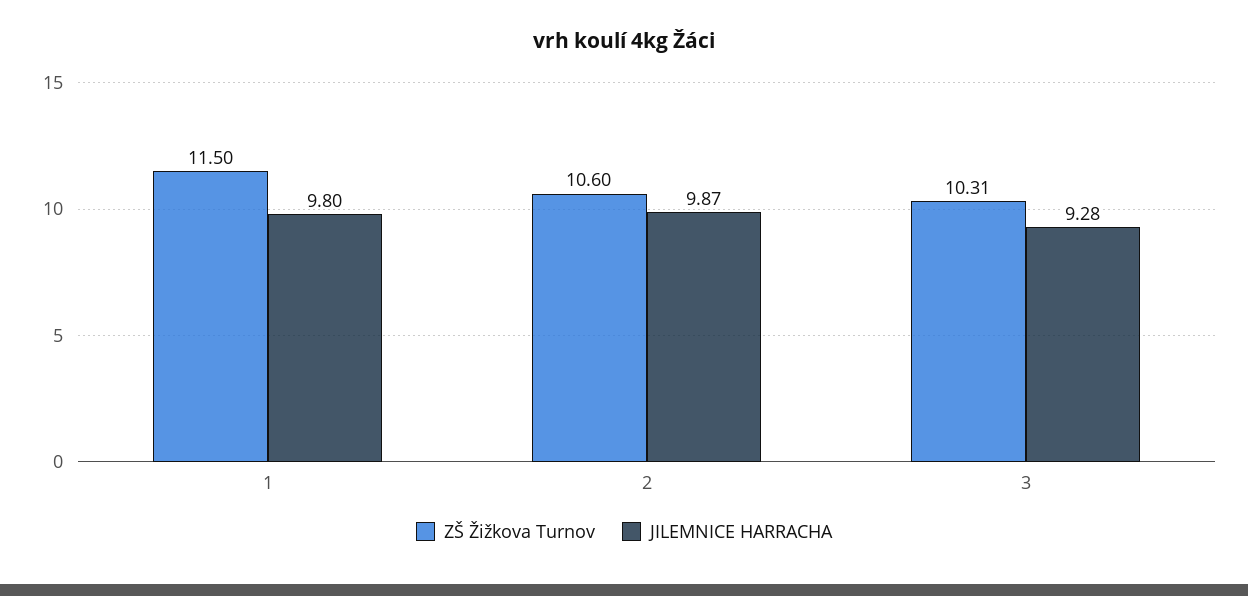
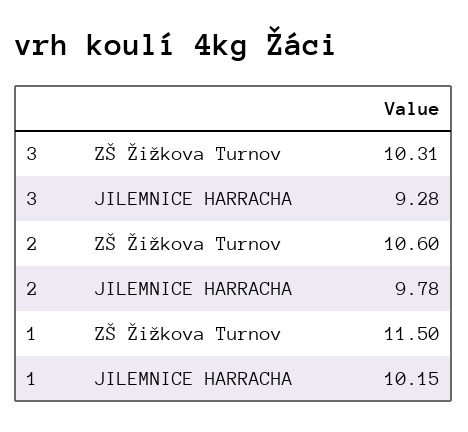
JILEMNICE HARRACHA, 1: 9.8 -> 10.15
JILEMNICE HARRACHA, 2: 9.87 -> 9.78

